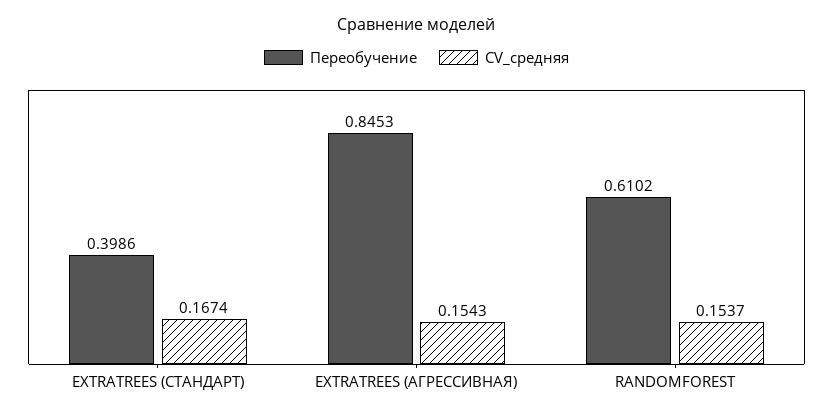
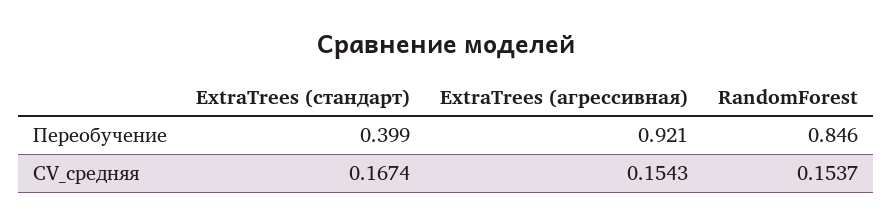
Переобучение, EXTRATREES (АГРЕССИВНАЯ): 0.8453 -> 0.921
Переобучение, RANDOMFOREST: 0.6102 -> 0.846

